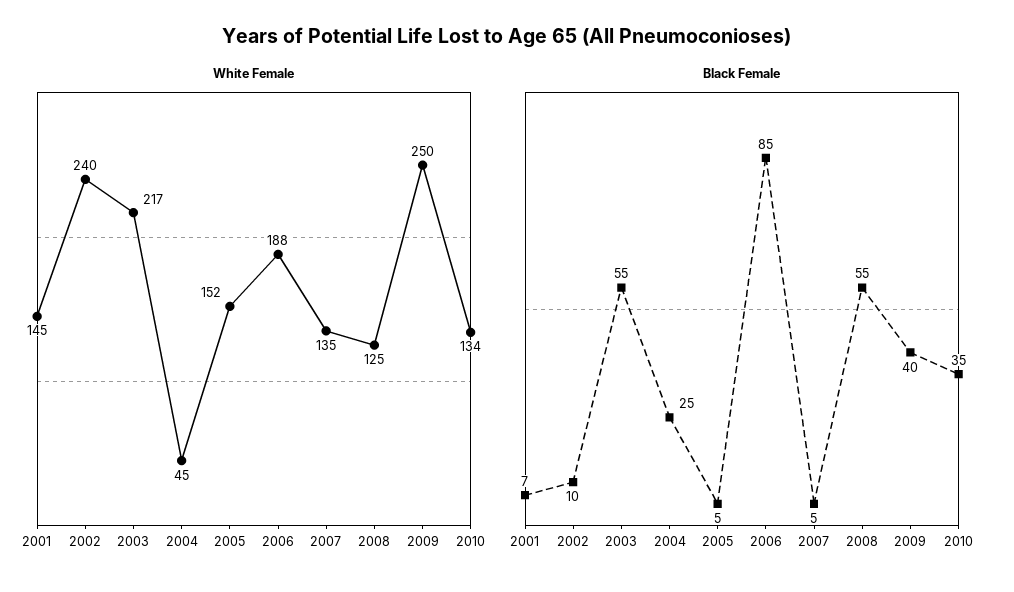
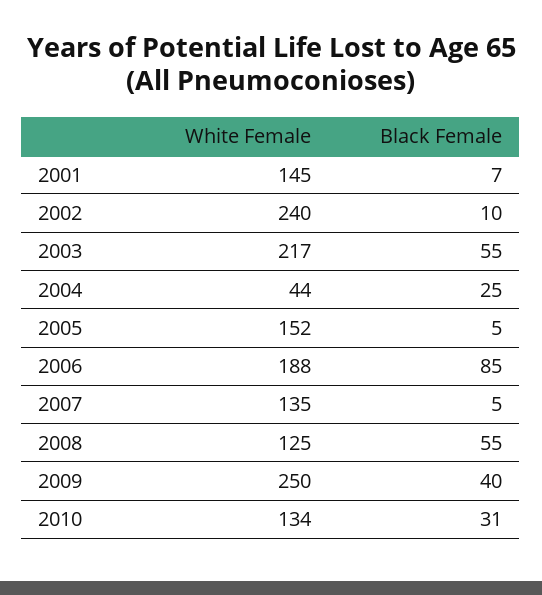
White Female, 2004: 45 -> 44
Black Female, 2010: 35 -> 31

